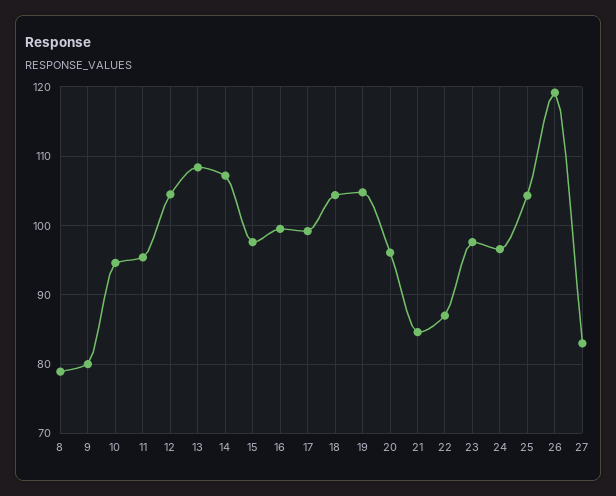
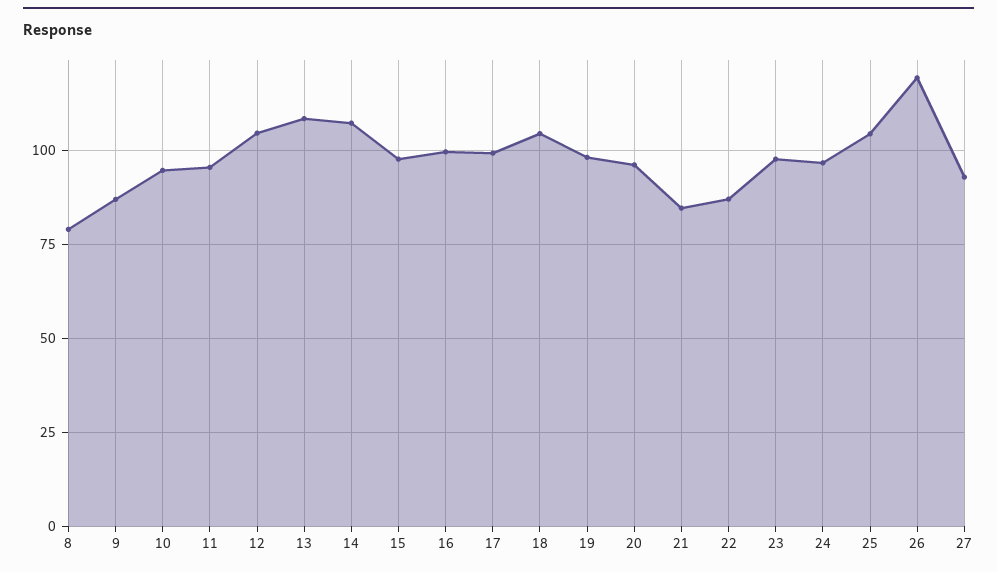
9: 80 -> 87.5
19: 105 -> 97.5
27: 83 -> 92.5

